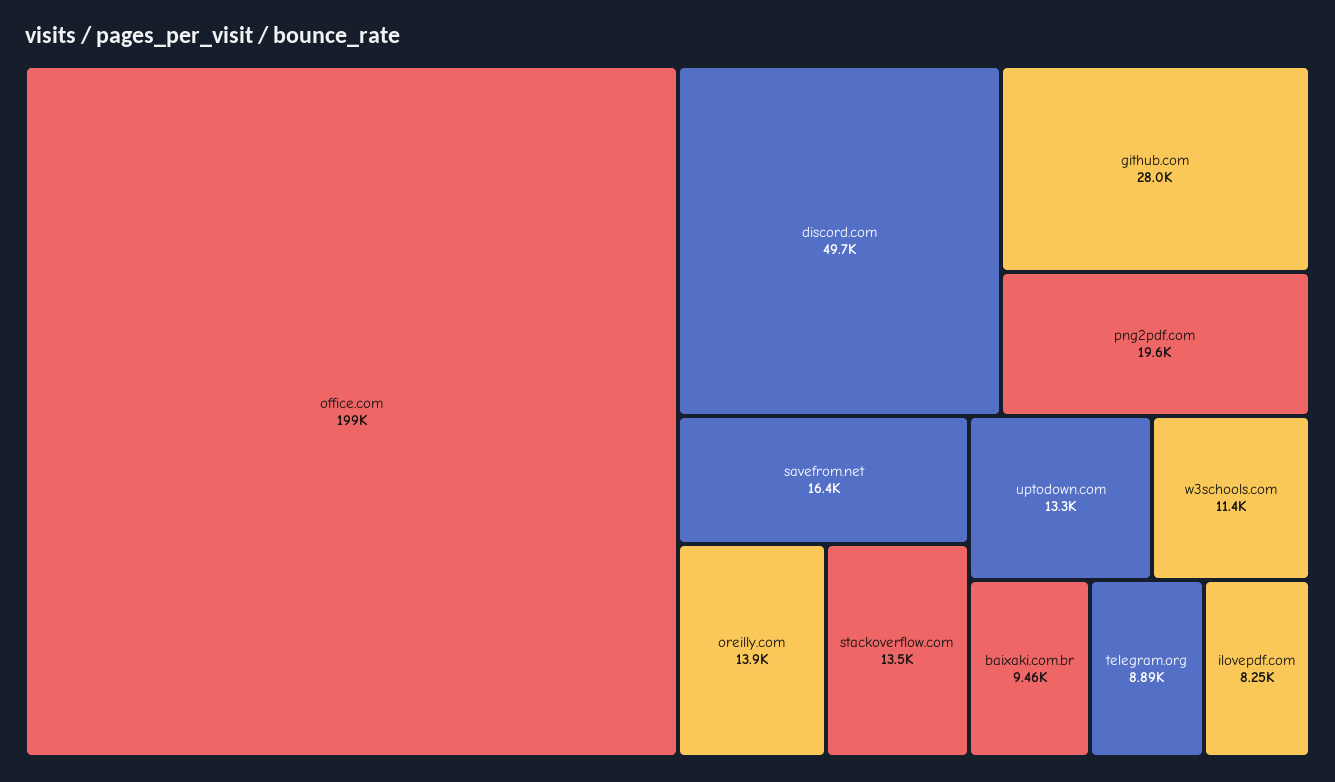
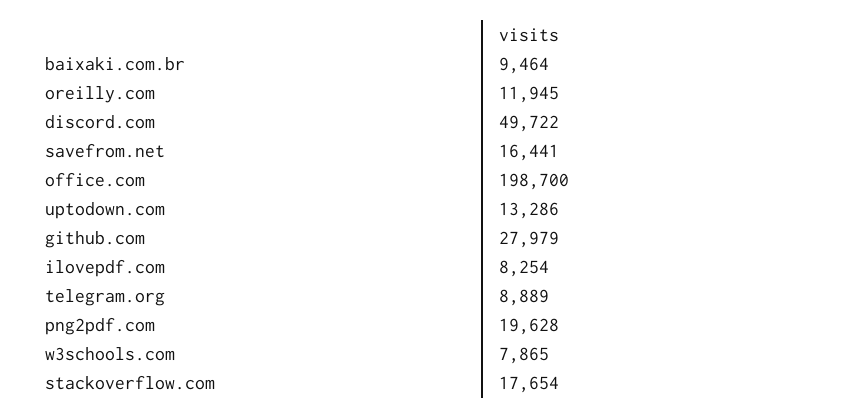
oreilly.com: 13900 -> 11945
stackoverflow.com: 13500 -> 17654
w3schools.com: 11400 -> 7865

